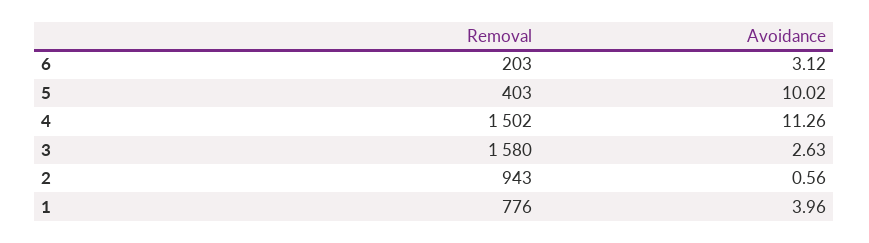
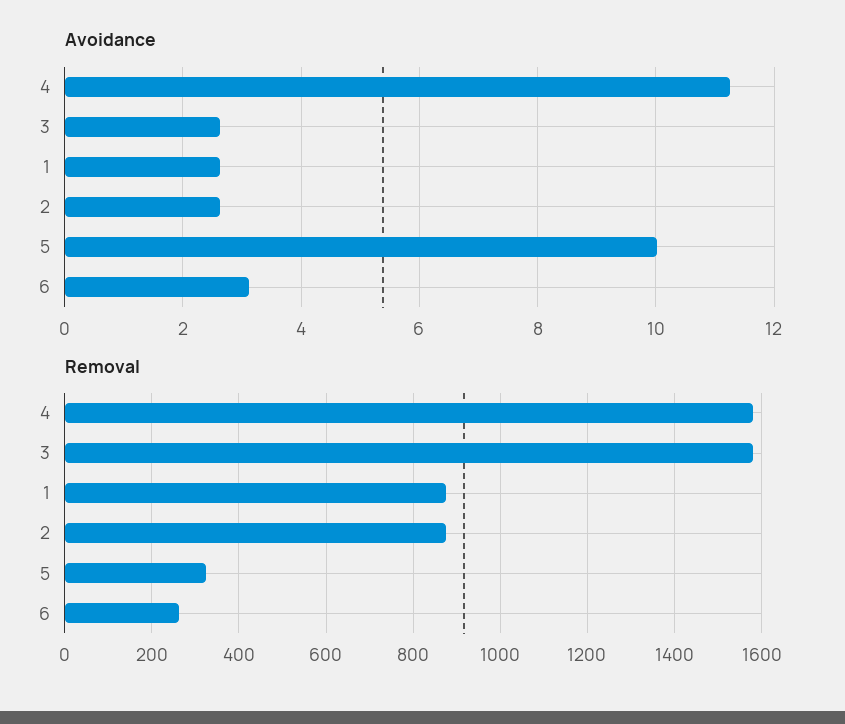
Removal, 6: 203 -> 260
Removal, 5: 403 -> 320
Removal, 4: 1502 -> 1580
Removal, 2: 943 -> 880
Avoidance, 2: 0.56 -> 2.6
Removal, 1: 776 -> 880
Avoidance, 1: 3.96 -> 2.6

